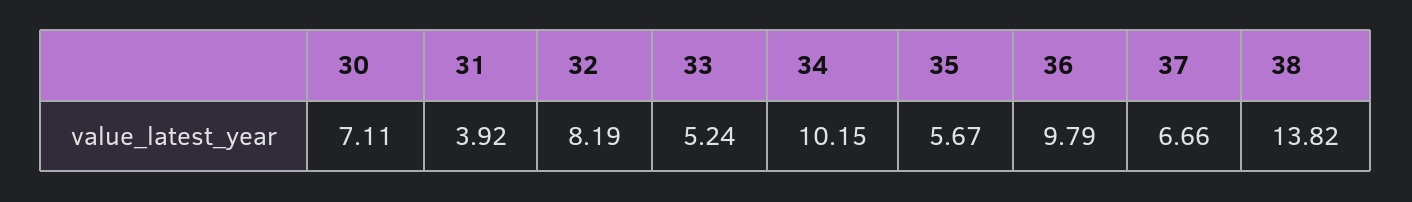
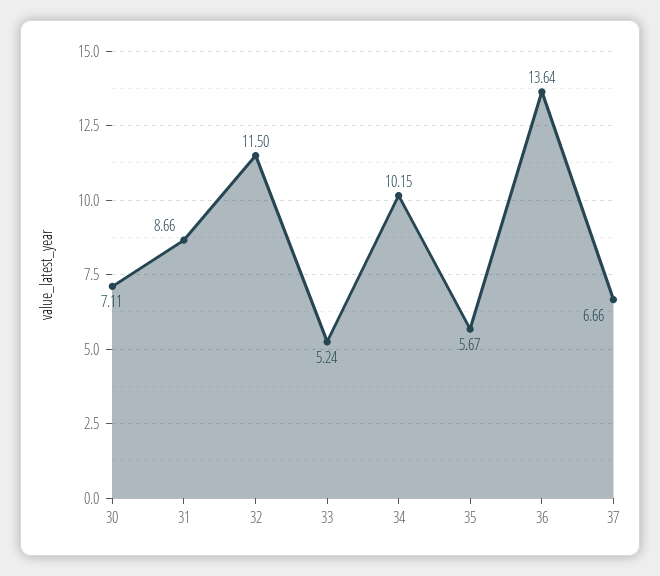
31: 3.92 -> 8.66
32: 8.19 -> 11.5
36: 9.79 -> 13.64
38: 13.82 -> none

